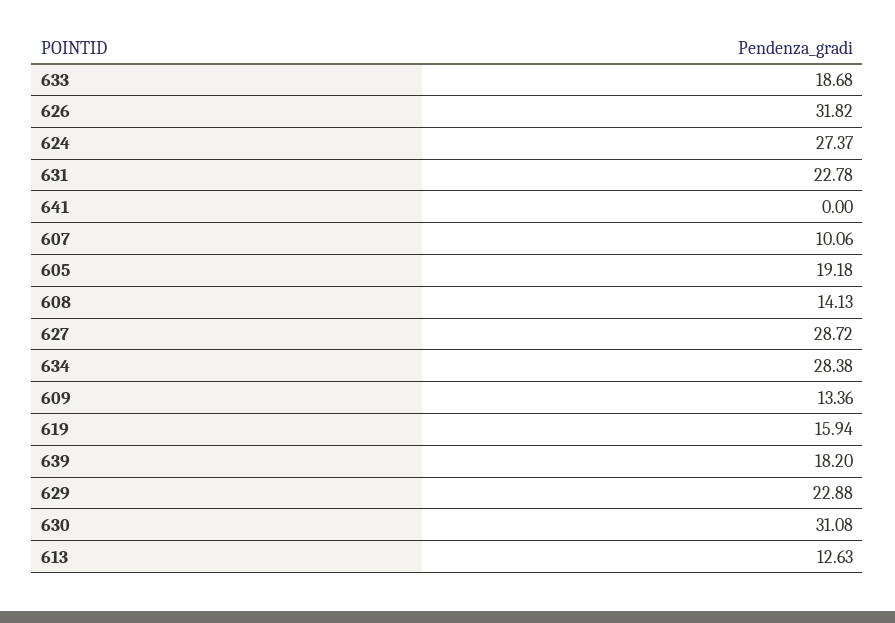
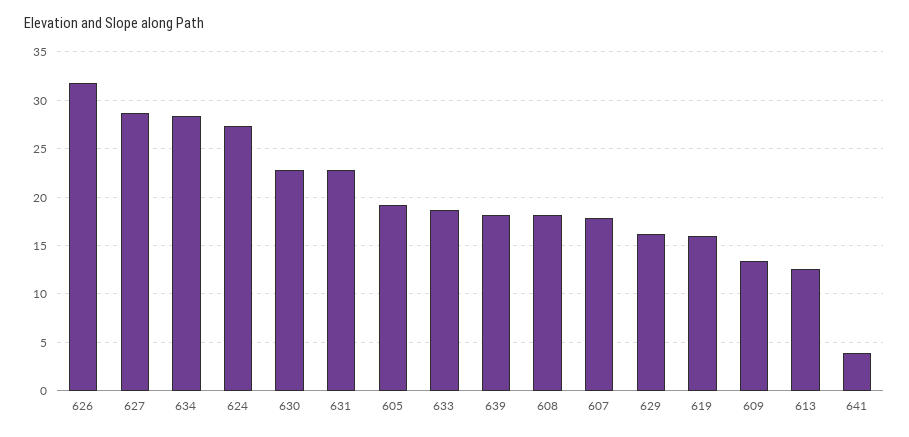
641: 0 -> 4
607: 10.06 -> 18
608: 14.13 -> 18
629: 22.88 -> 16
630: 31.08 -> 23

